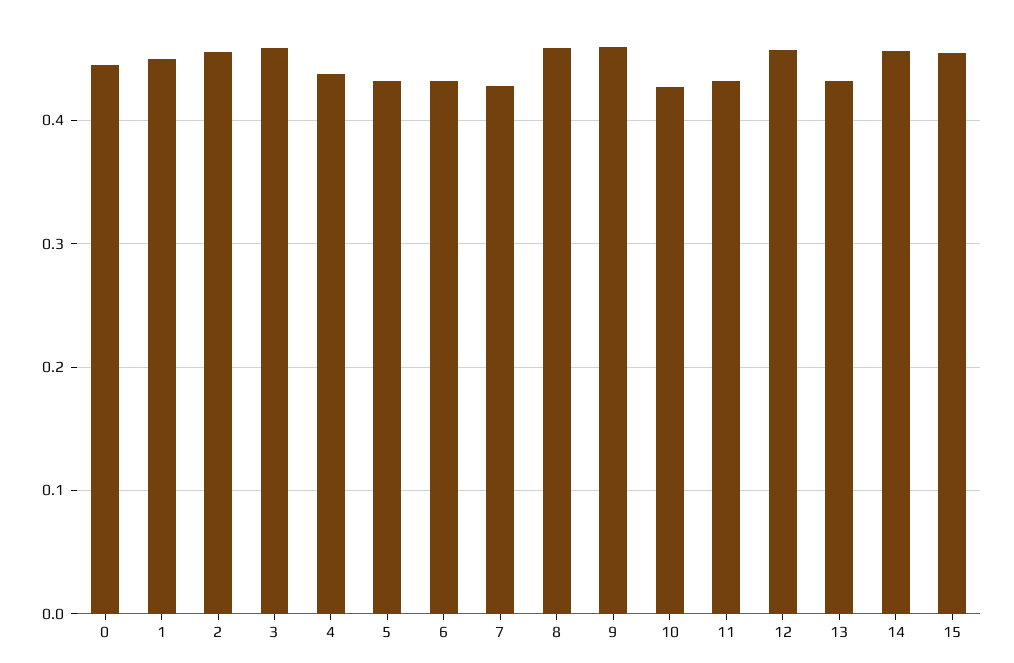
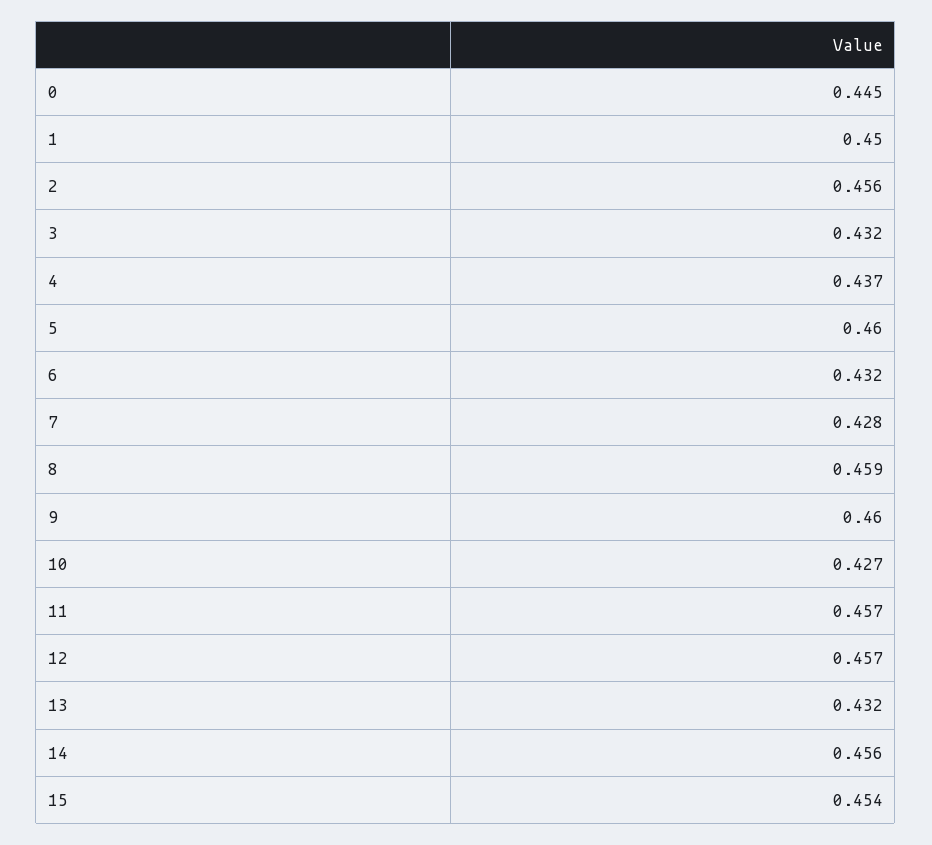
3: 0.46 -> 0.432
5: 0.43 -> 0.46
11: 0.43 -> 0.457

